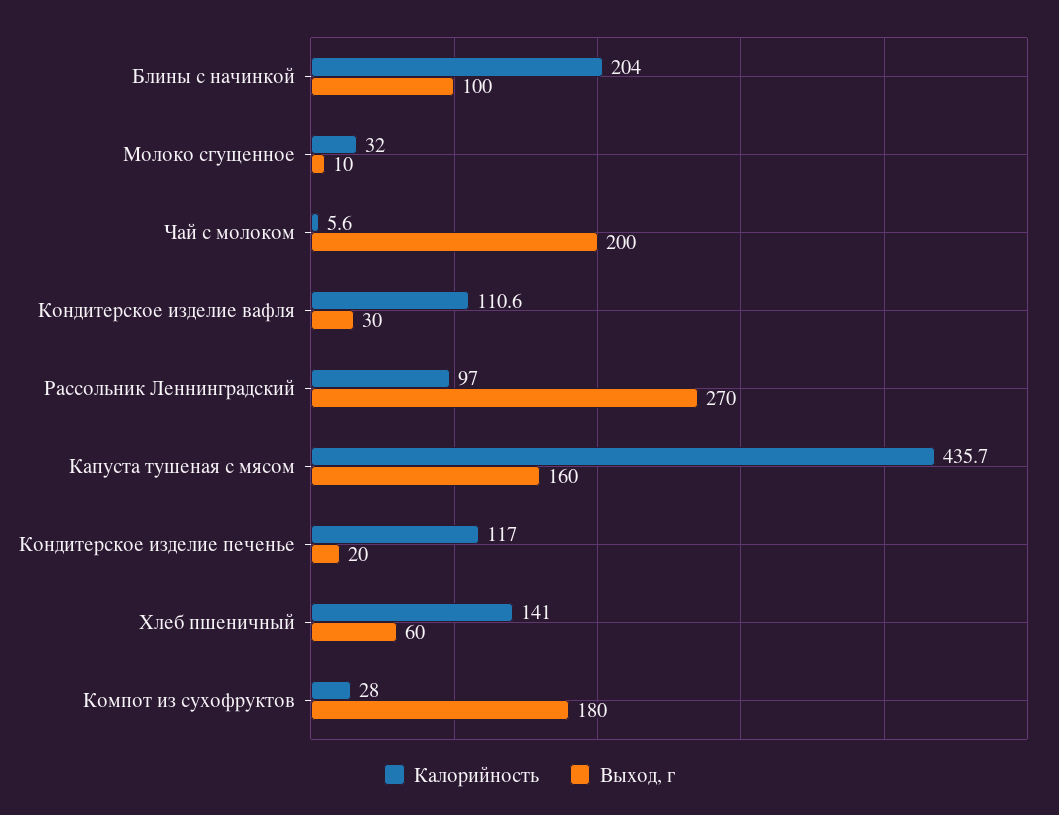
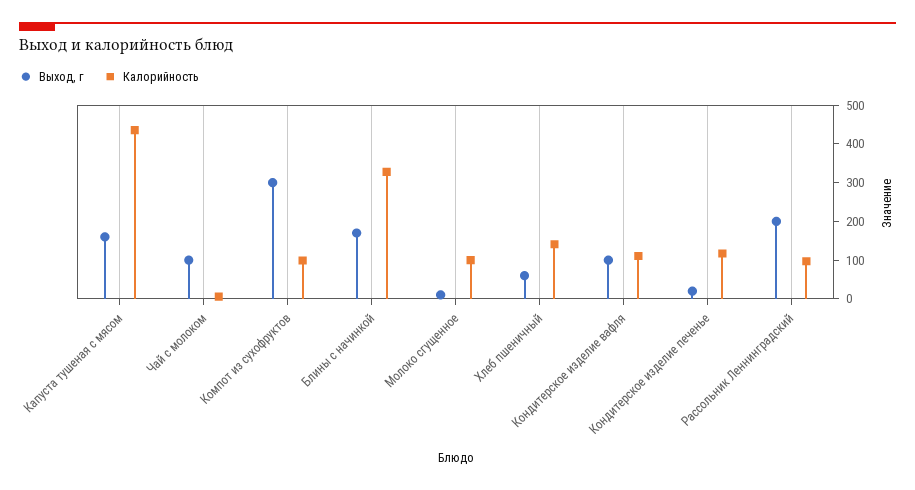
Калорийность, Блины с начинкой: 204 -> 325
Выход, г, Блины с начинкой: 100 -> 175
Калорийность, Молоко сгущенное: 32 -> 100
Выход, г, Чай с молоком: 200 -> 100
Выход, г, Кондитерское изделие вафля: 30 -> 100
Выход, г, Рассольник Леннинградский: 270 -> 200
Калорийность, Компот из сухофруктов: 28 -> 100
Выход, г, Компот из сухофруктов: 180 -> 300

